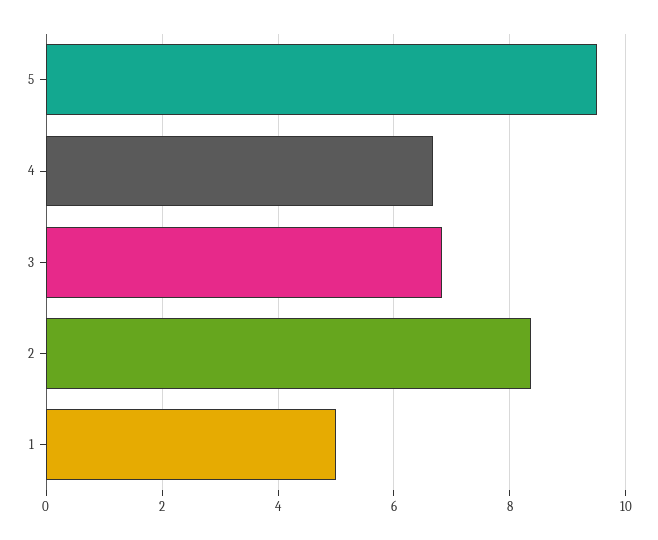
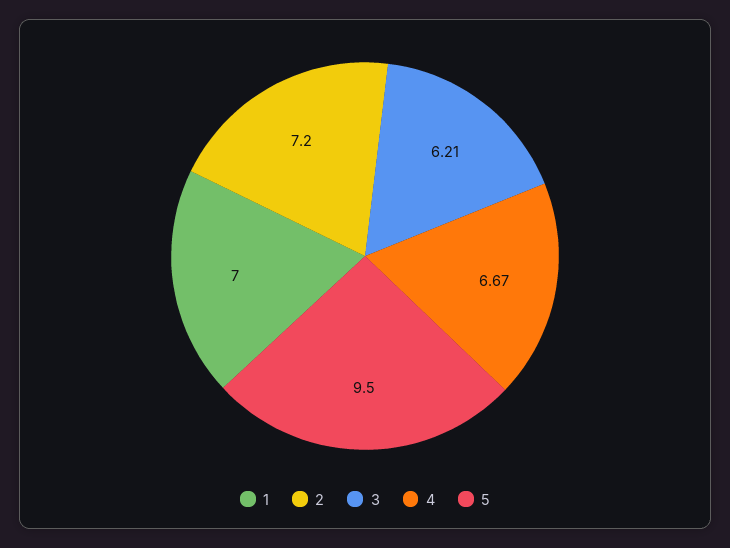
3: 6.8 -> 6.21
2: 8.4 -> 7.2
1: 5 -> 7

